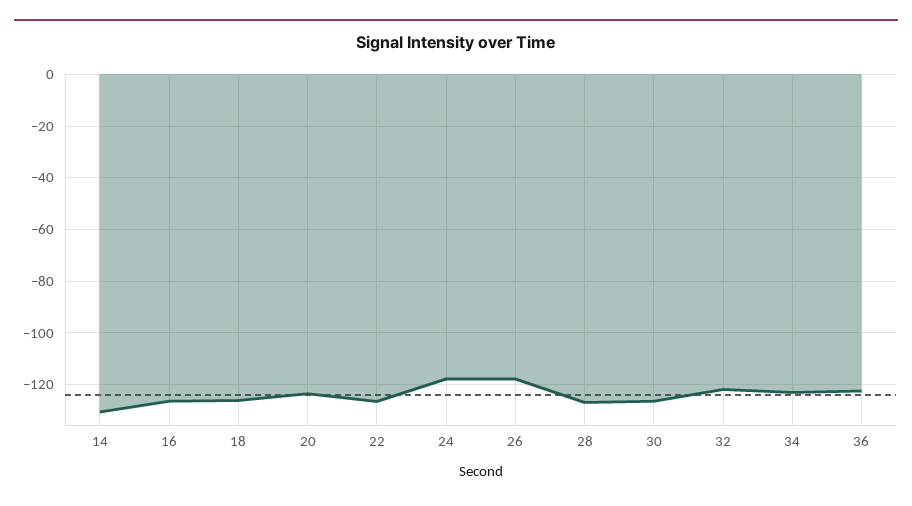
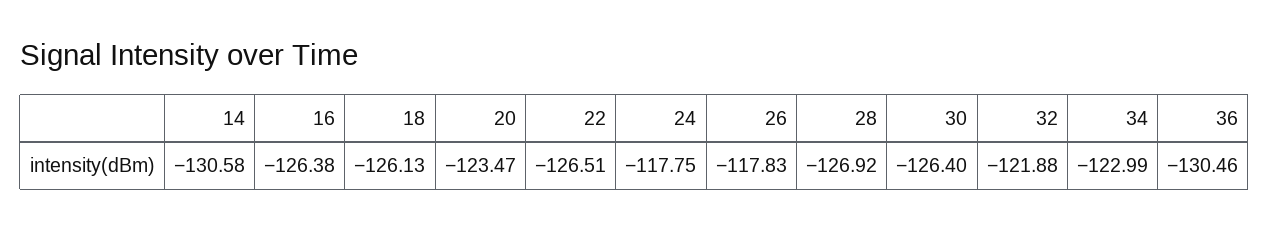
36: -122.5 -> -130.46

